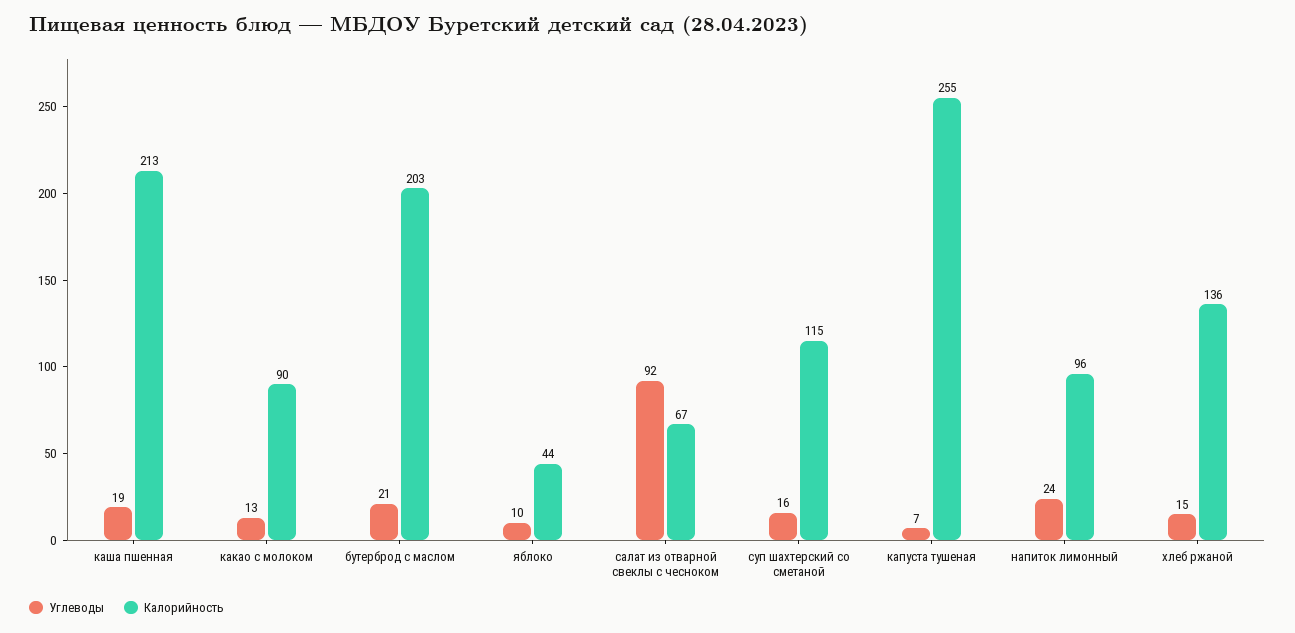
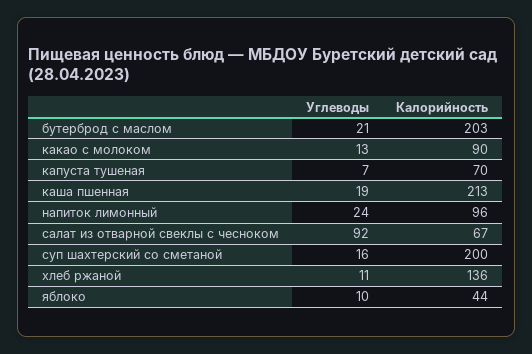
Калорийность, суп шахтерский со сметаной: 115 -> 200
Калорийность, капуста тушеная: 255 -> 70
Углеводы, хлеб ржаной: 15 -> 11

